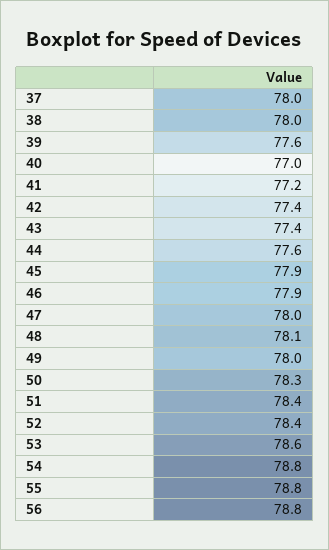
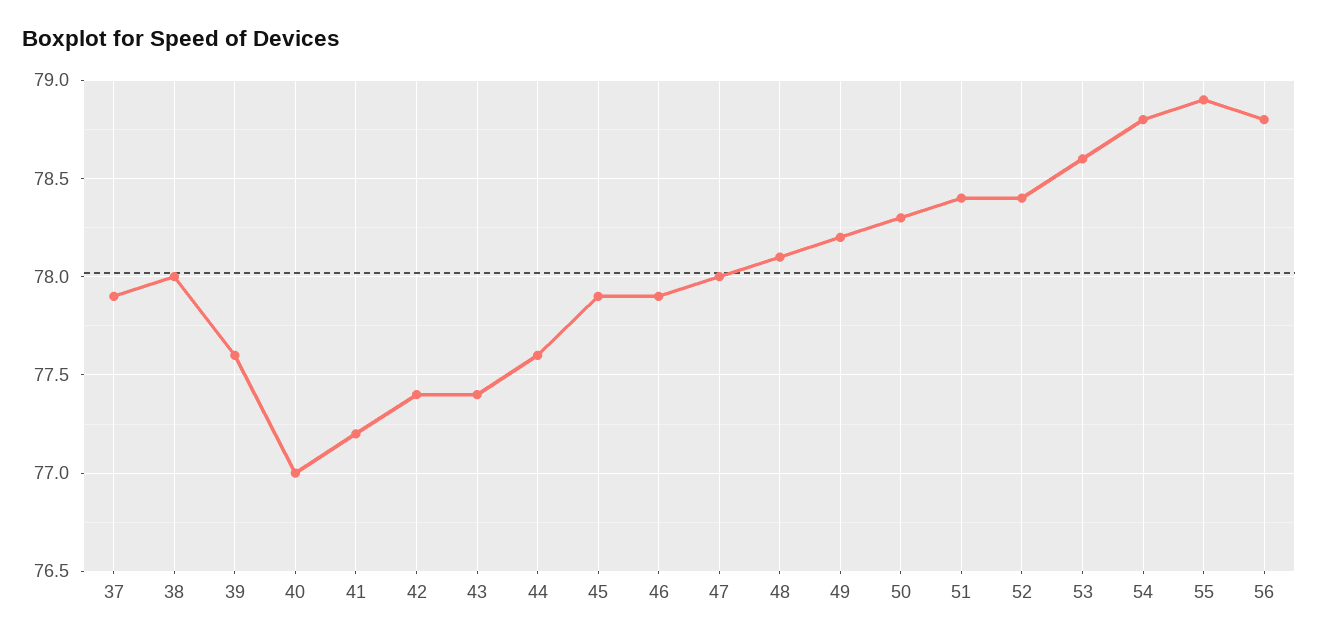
37: 78 -> 77.9
49: 78 -> 78.2
55: 78.8 -> 78.9

